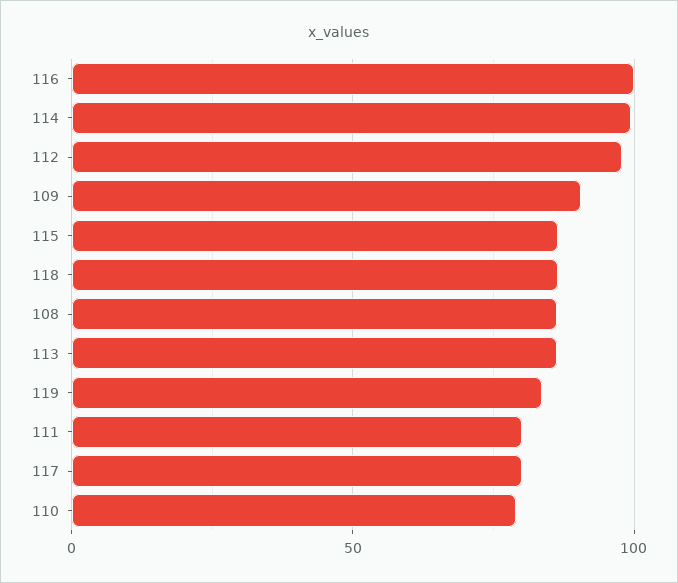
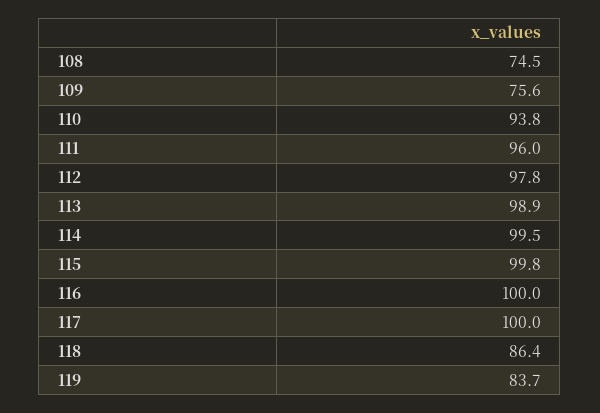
109: 90 -> 75.6
115: 85 -> 99.8
108: 85 -> 74.5
113: 85 -> 98.9
111: 80 -> 96
117: 80 -> 100
110: 80 -> 93.8

